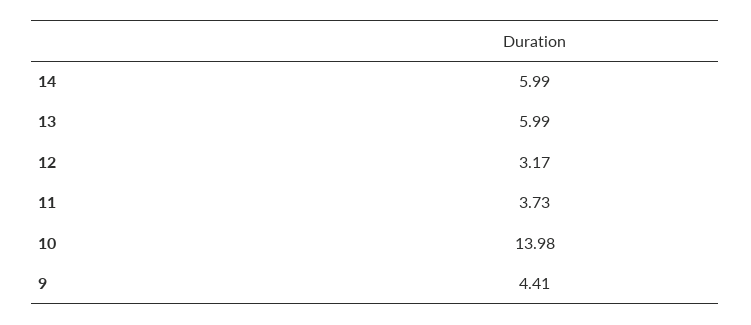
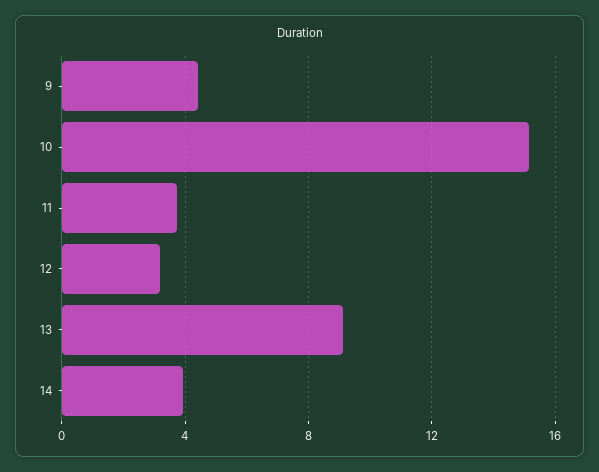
14: 5.99 -> 4
13: 5.99 -> 9
10: 13.98 -> 15

